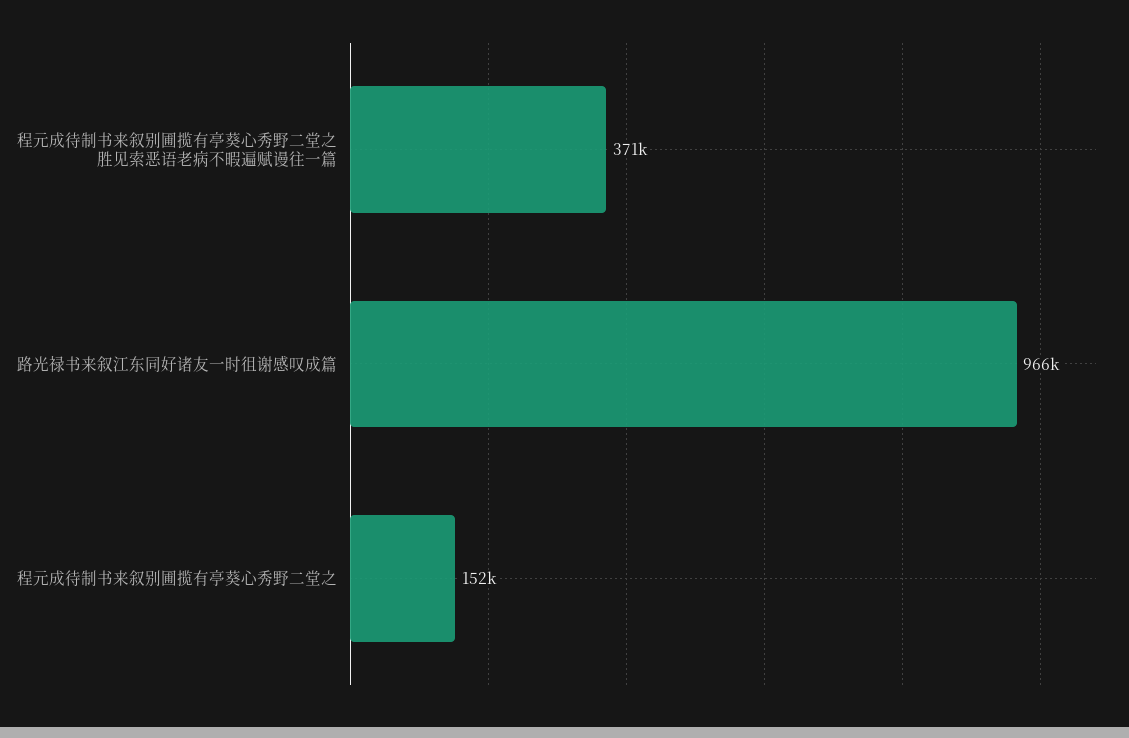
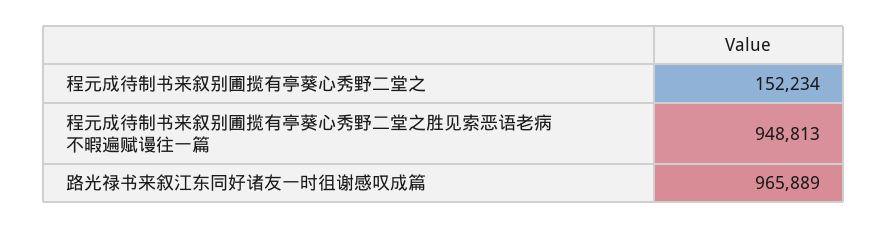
程元成待制书来叙别圃揽有亭葵心秀野二堂之胜见索恶语老病不暇遍赋谩往一篇: 371000 -> 948813

